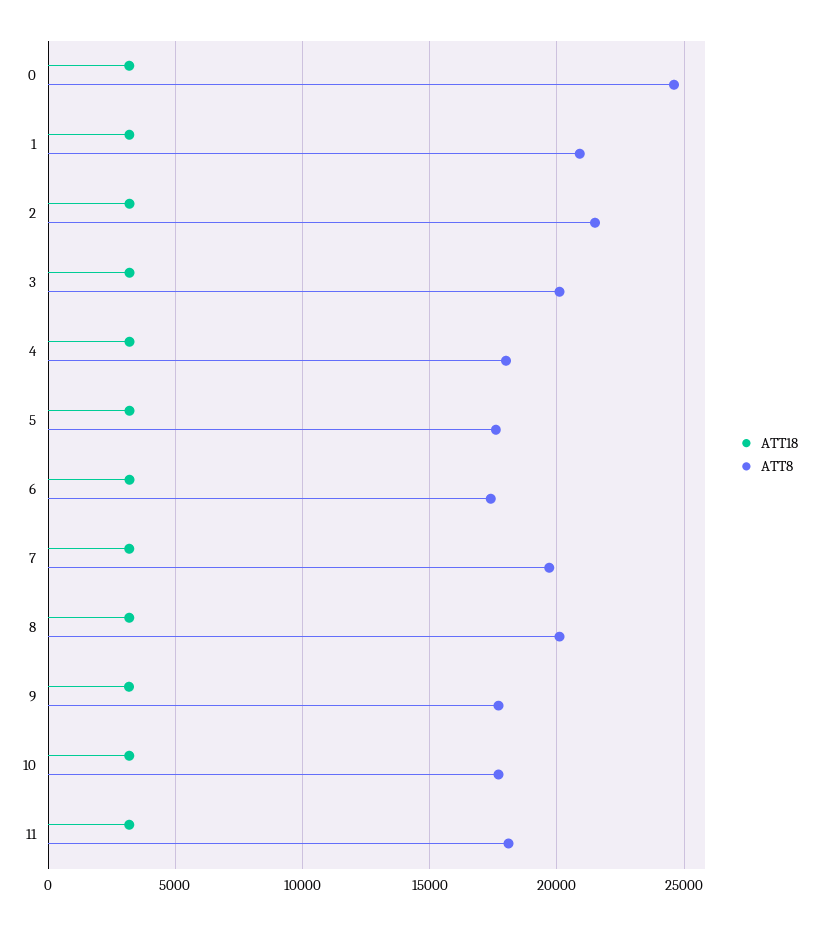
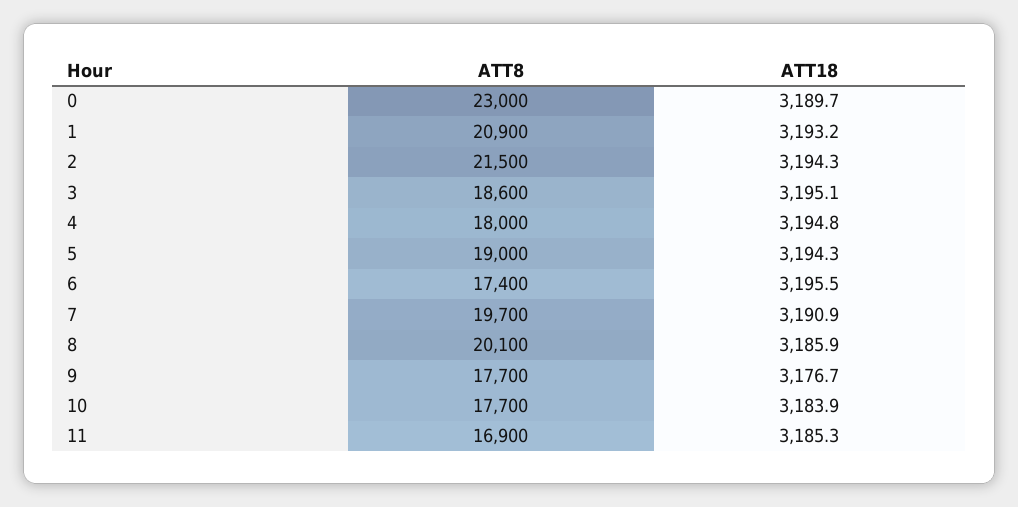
ATT8, 0: 24500 -> 23000
ATT8, 3: 20000 -> 18600
ATT8, 5: 17500 -> 19000
ATT8, 11: 18000 -> 16900

